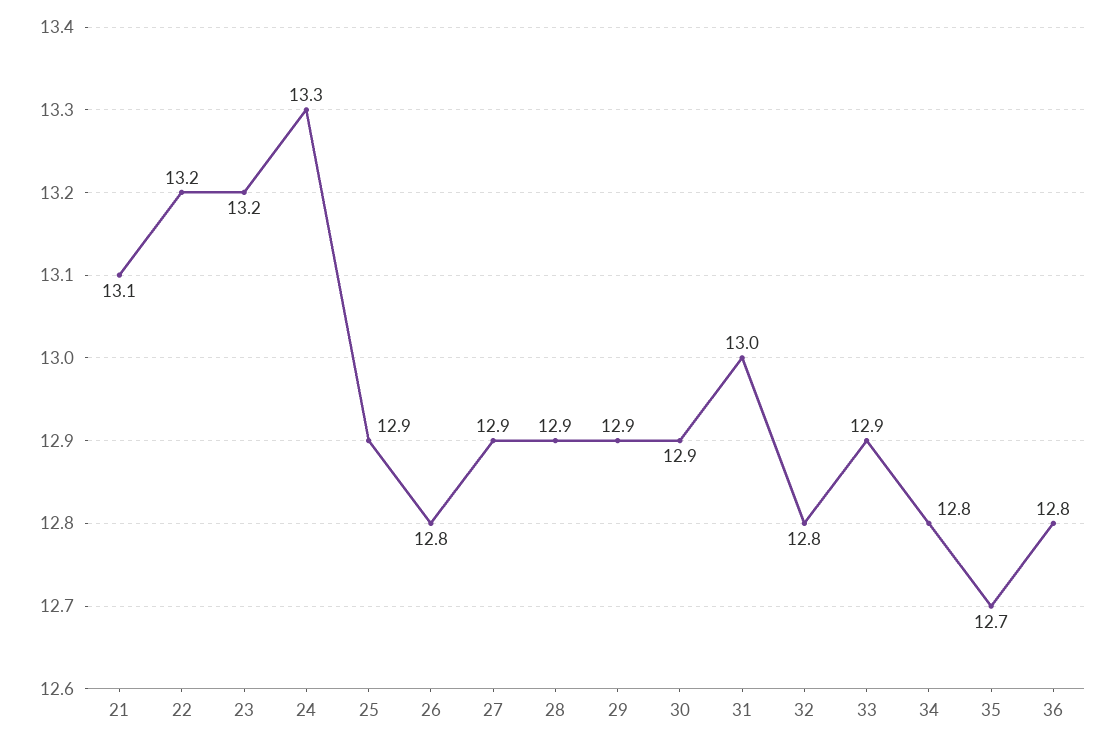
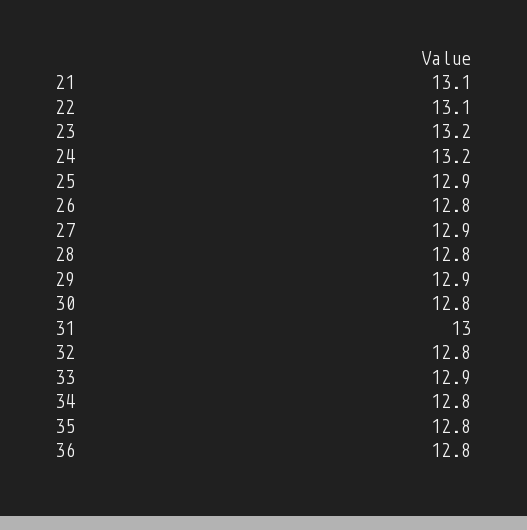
22: 13.2 -> 13.1
24: 13.3 -> 13.2
28: 12.9 -> 12.8
30: 12.9 -> 12.8
35: 12.7 -> 12.8

